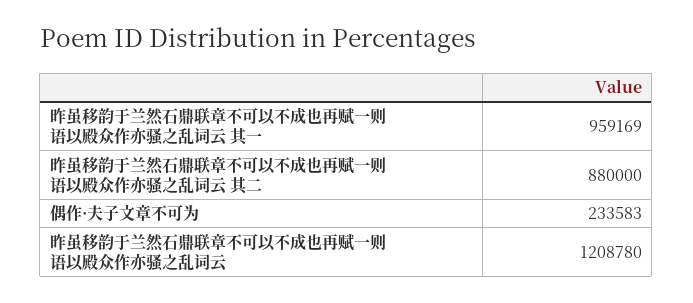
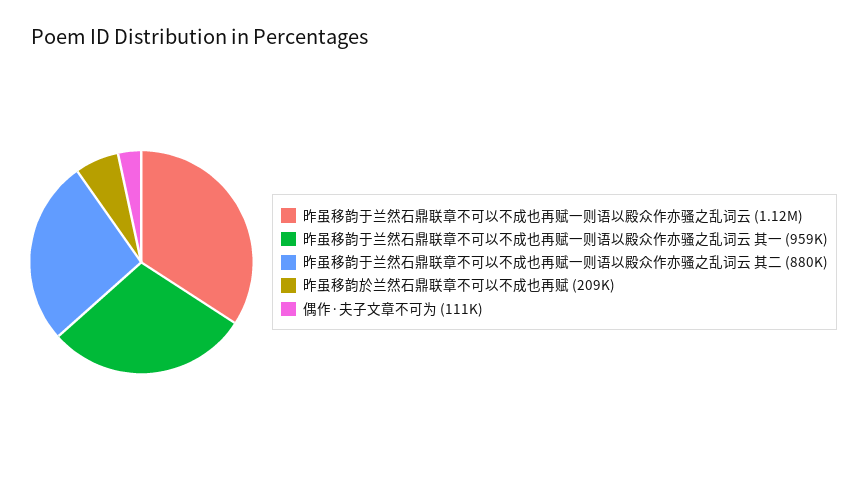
偶作·夫子文章不可为: 233583 -> 111000
昨虽移韵于兰然石鼎联章不可以不成也再赋一则语以殿众作亦骚之乱词云: 1208780 -> 1120000
昨虽移韵於兰然石鼎联章不可以不成也再赋: none -> 209000

